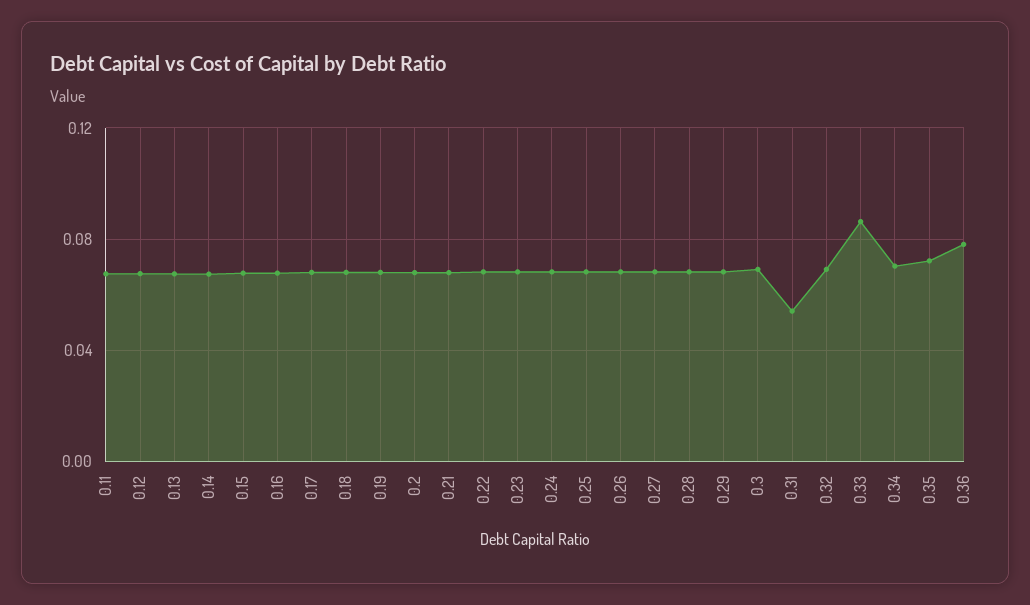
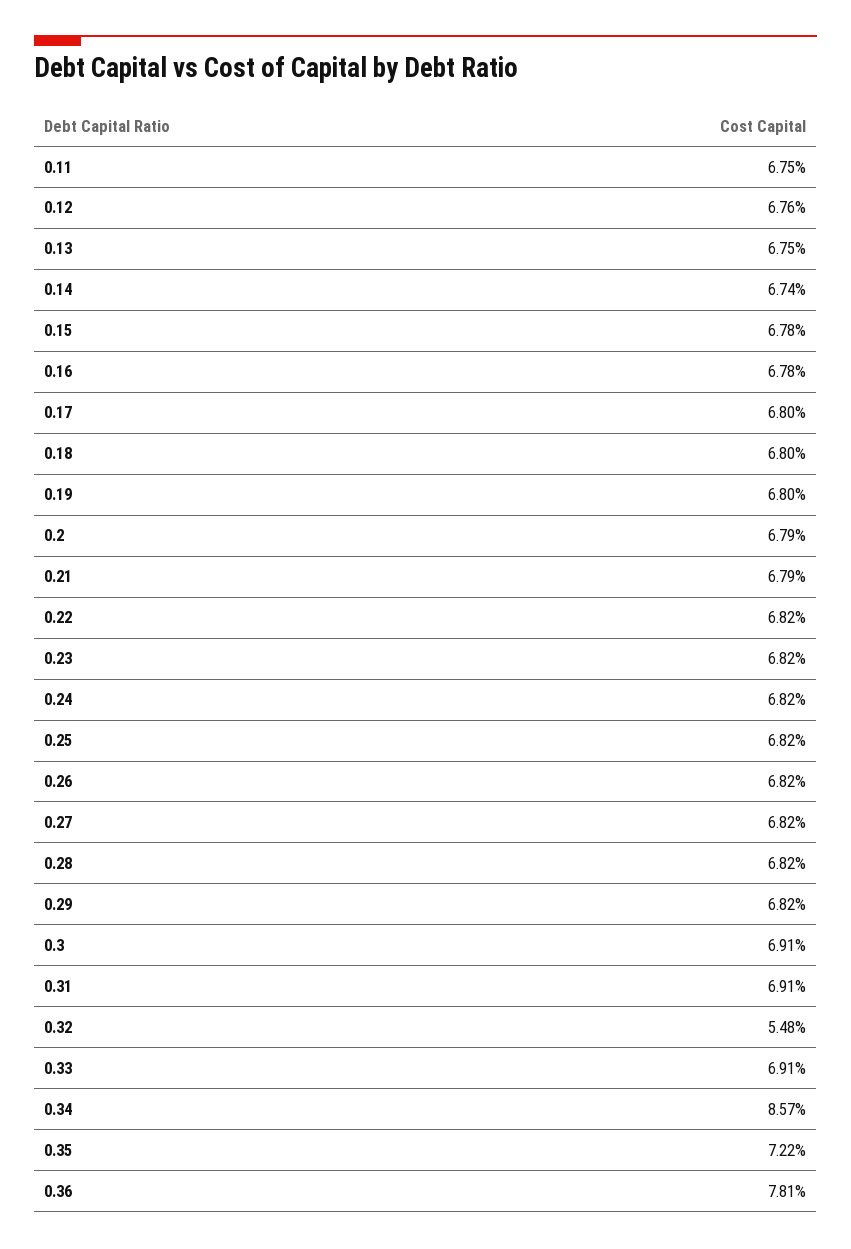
0.31: 0.055 -> 0.0691
0.32: 0.07 -> 0.0548
0.33: 0.085 -> 0.0691
0.34: 0.07 -> 0.0857

